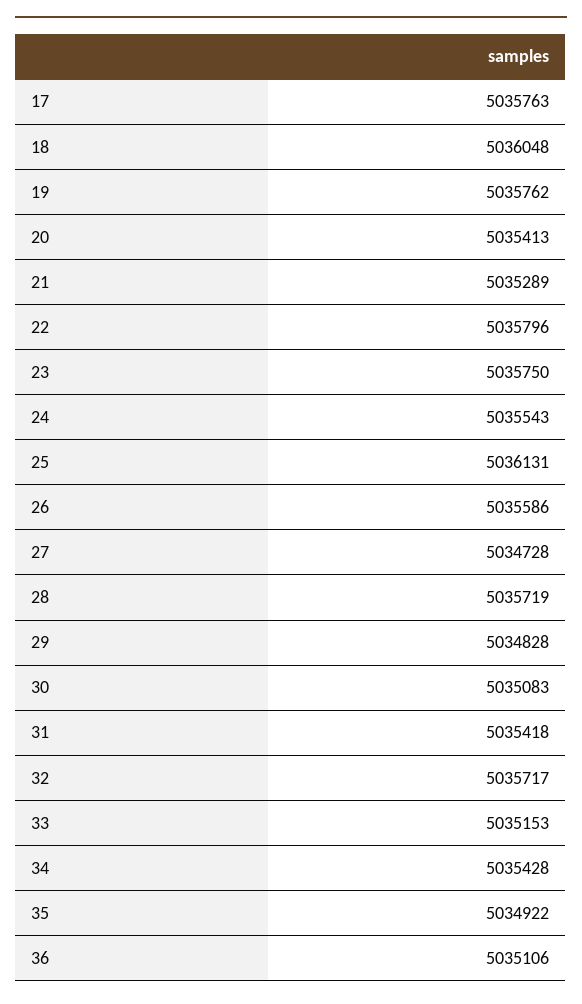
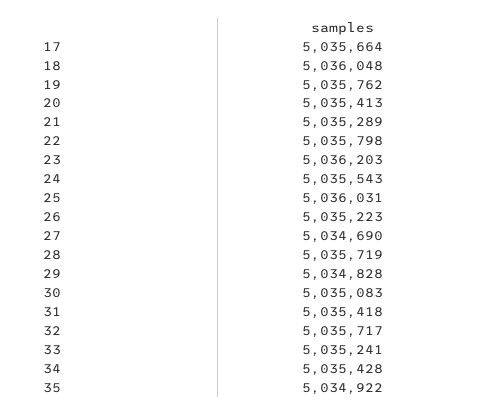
17: 5035763 -> 5035664
22: 5035796 -> 5035798
23: 5035750 -> 5036203
25: 5036131 -> 5036031
26: 5035586 -> 5035223
27: 5034728 -> 5034690
33: 5035153 -> 5035241
36: 5035106 -> none

